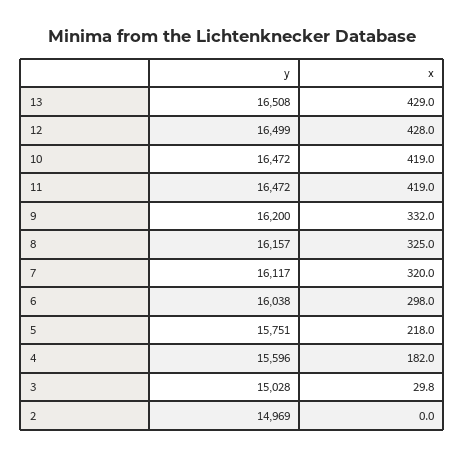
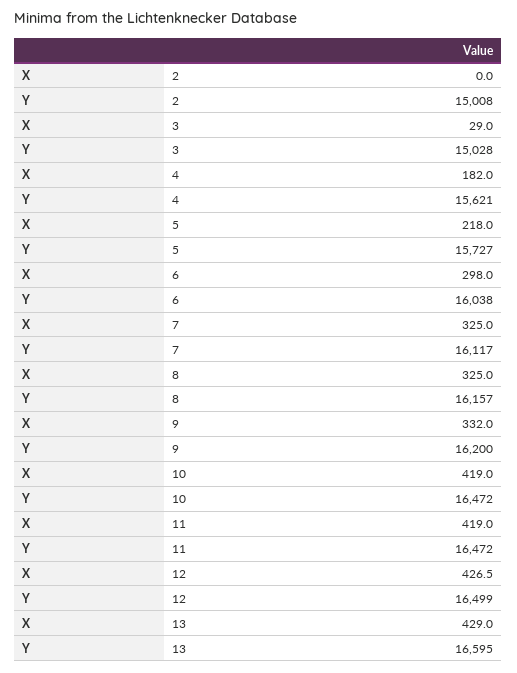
y, 13: 16508 -> 16595
x, 12: 428 -> 426.5
x, 7: 320 -> 325
y, 5: 15751 -> 15727
y, 4: 15596 -> 15621
x, 3: 29.8 -> 29
y, 2: 14969 -> 15008

